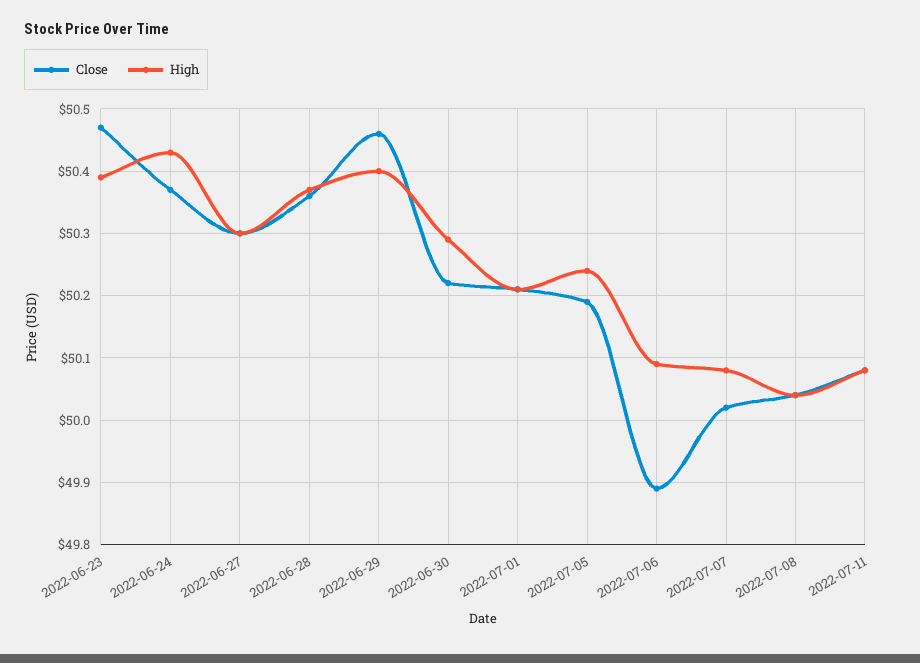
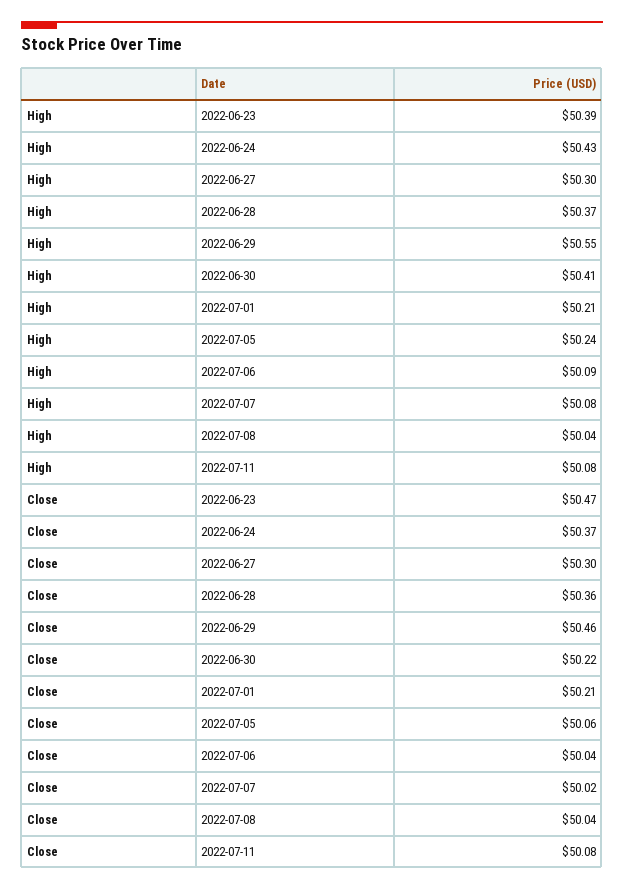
High, 2022-06-29: 50.4 -> 50.55
High, 2022-06-30: 50.29 -> 50.41
Close, 2022-07-05: 50.19 -> 50.06
Close, 2022-07-06: 49.89 -> 50.04

